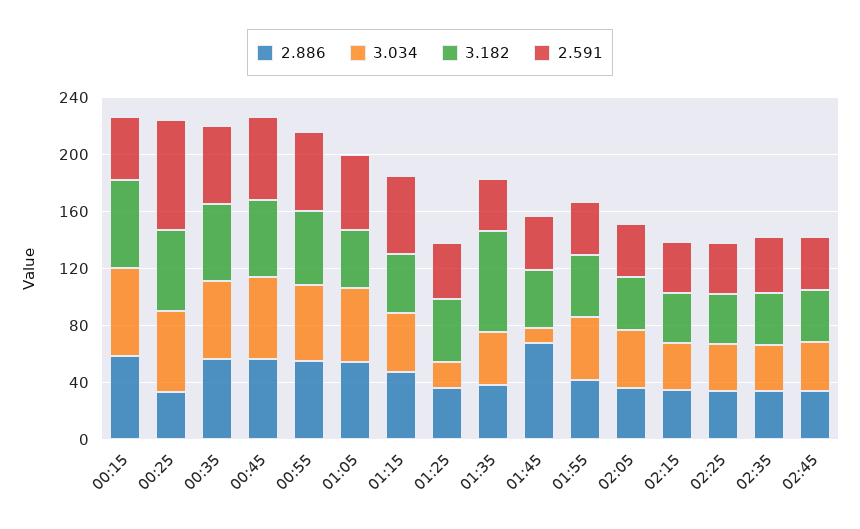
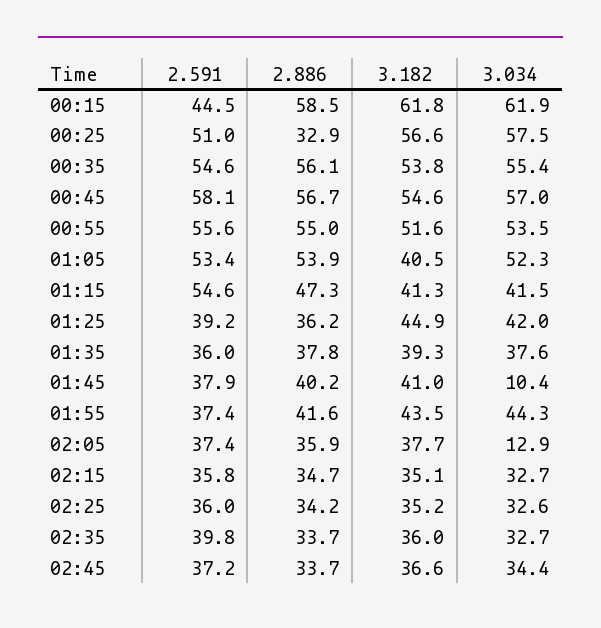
2.591, 00:25: 80 -> 51
3.034, 01:25: 20 -> 42
3.182, 01:35: 70 -> 39.3
2.886, 01:45: 70 -> 40.2
3.034, 02:05: 40 -> 12.9

